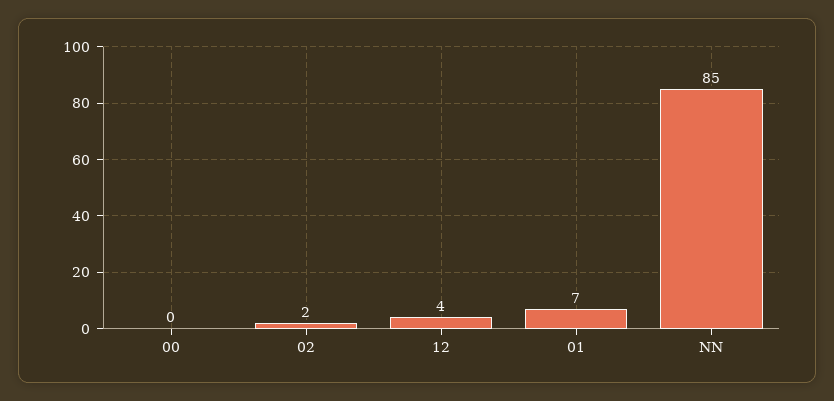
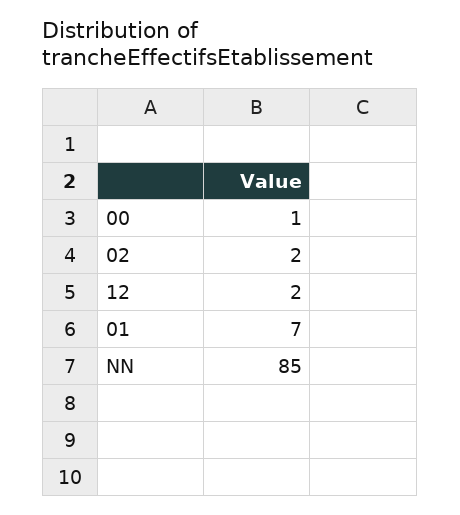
00: 0 -> 1
12: 4 -> 2

